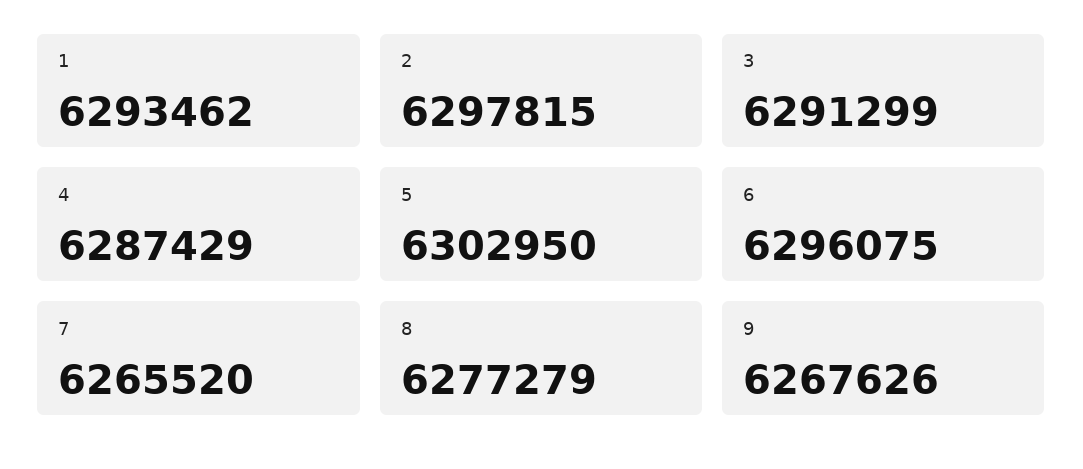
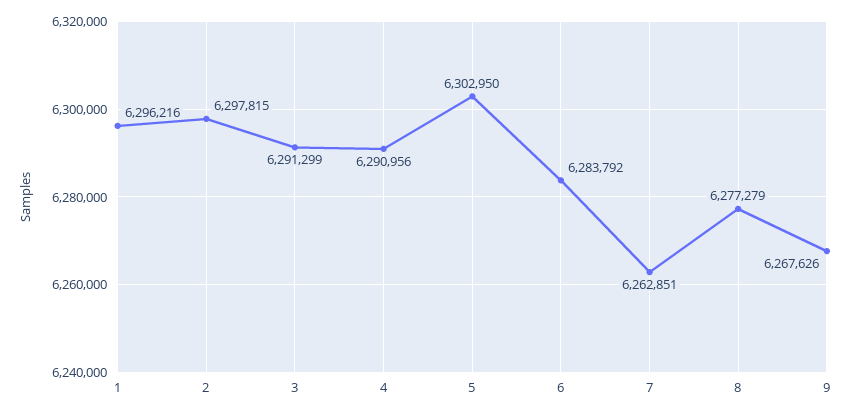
1: 6293462 -> 6296216
4: 6287429 -> 6290956
6: 6296075 -> 6283792
7: 6265520 -> 6262851

